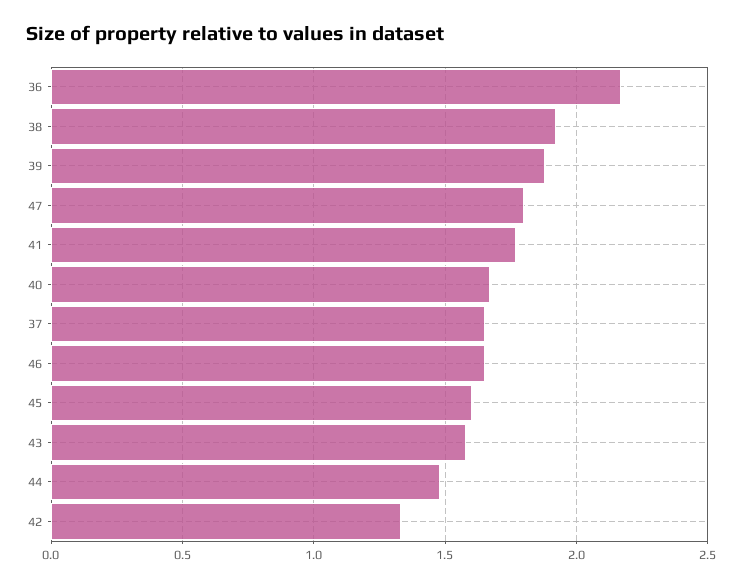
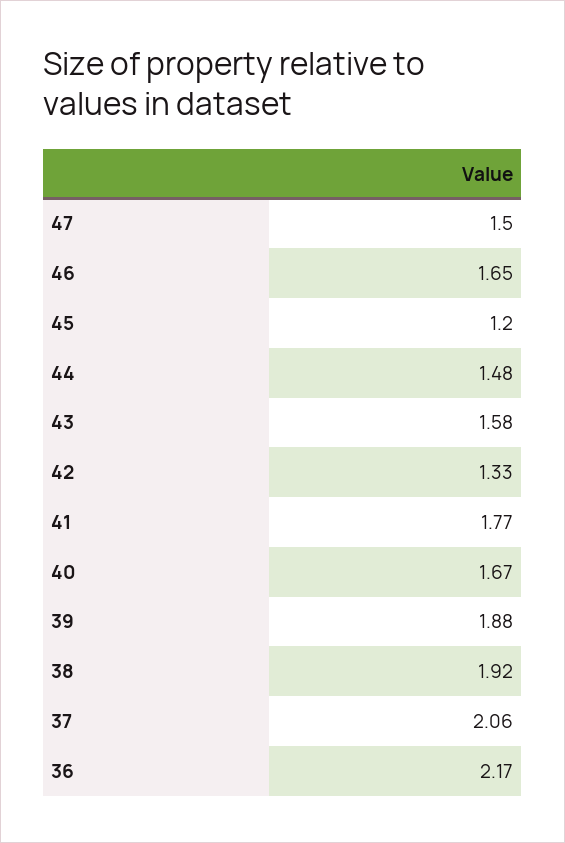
47: 1.8 -> 1.5
37: 1.65 -> 2.06
45: 1.6 -> 1.2

